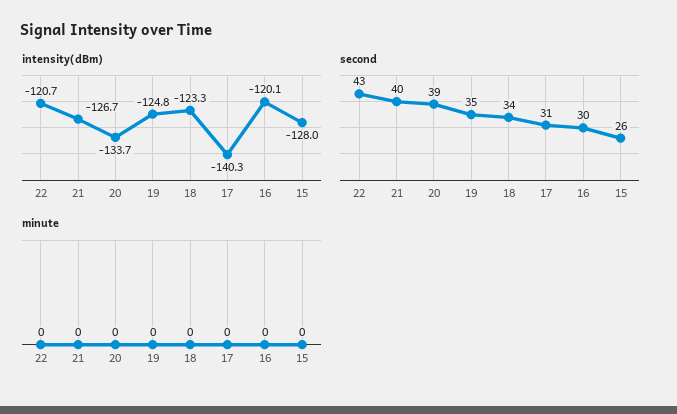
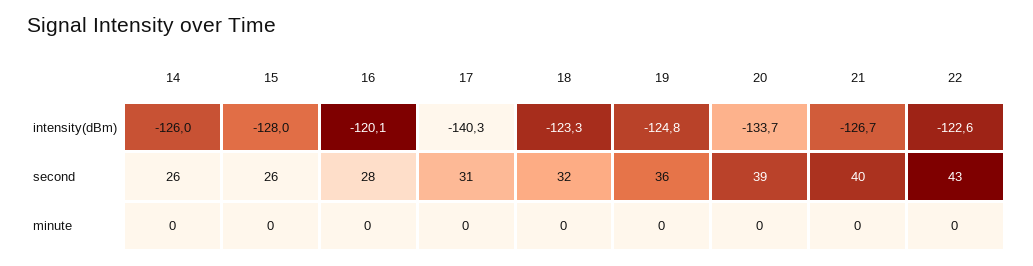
intensity(dBm), 22: -120.7 -> -122.6
second, 19: 35 -> 36
second, 18: 34 -> 32
second, 16: 30 -> 28
intensity(dBm), 14: none -> -126
second, 14: none -> 26
minute, 14: none -> 0

